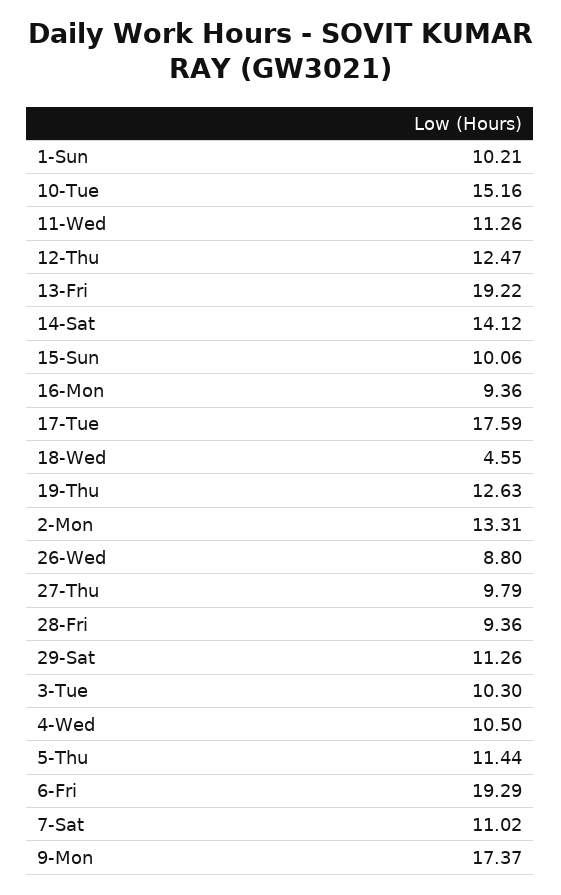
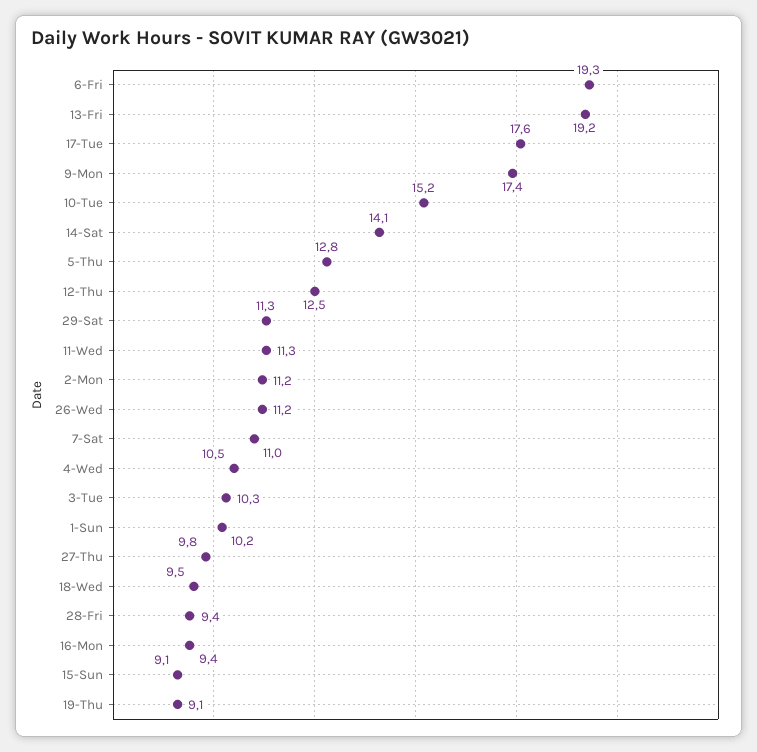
15-Sun: 10.06 -> 9.1
18-Wed: 4.55 -> 9.5
19-Thu: 12.63 -> 9.1
2-Mon: 13.31 -> 11.2
26-Wed: 8.8 -> 11.2
5-Thu: 11.44 -> 12.8

